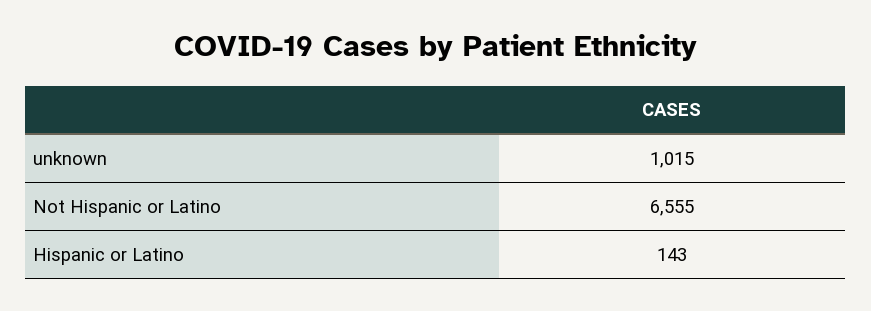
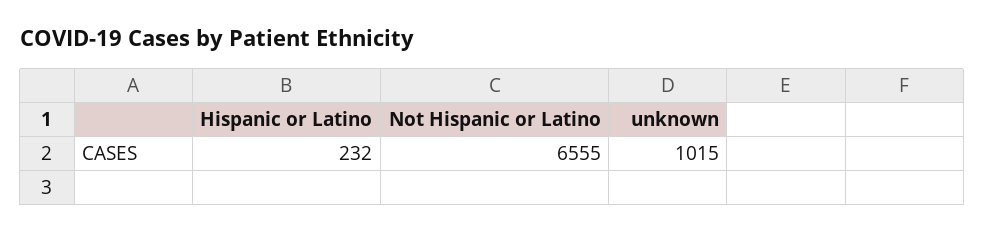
Hispanic or Latino: 143 -> 232

